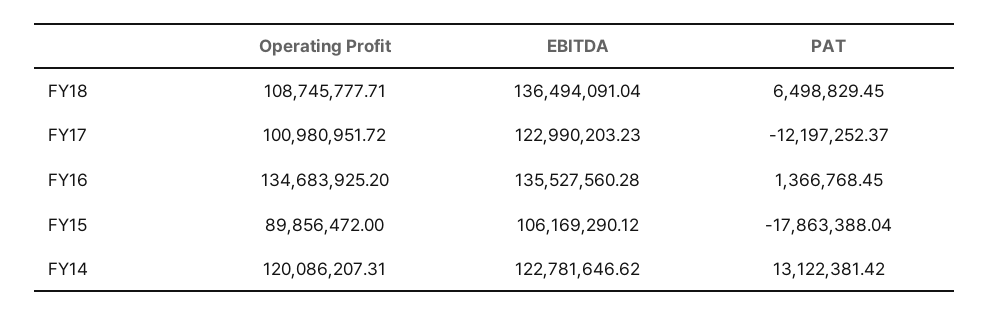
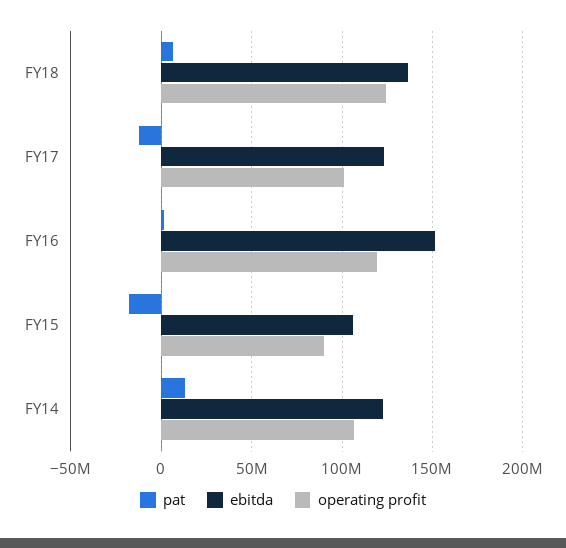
Operating Profit, FY18: 108745777.71 -> 125000000
Operating Profit, FY16: 134683925.2 -> 120000000
EBITDA, FY16: 135527560.28 -> 150000000
Operating Profit, FY14: 120086207.31 -> 105000000

